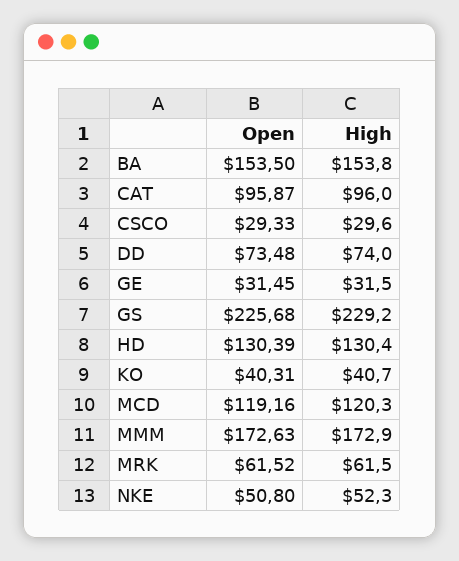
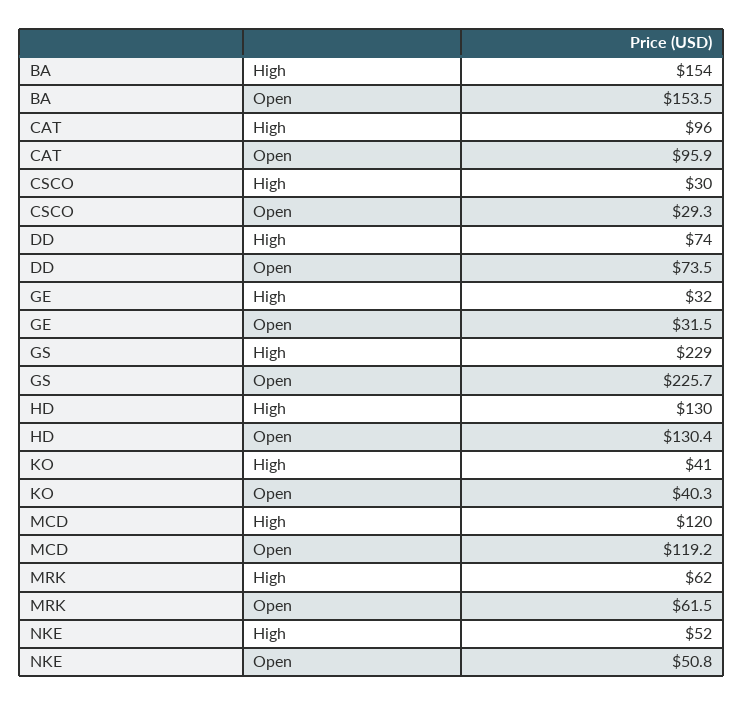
Open, MMM: 172.63 -> none
High, MMM: 172.9 -> none

